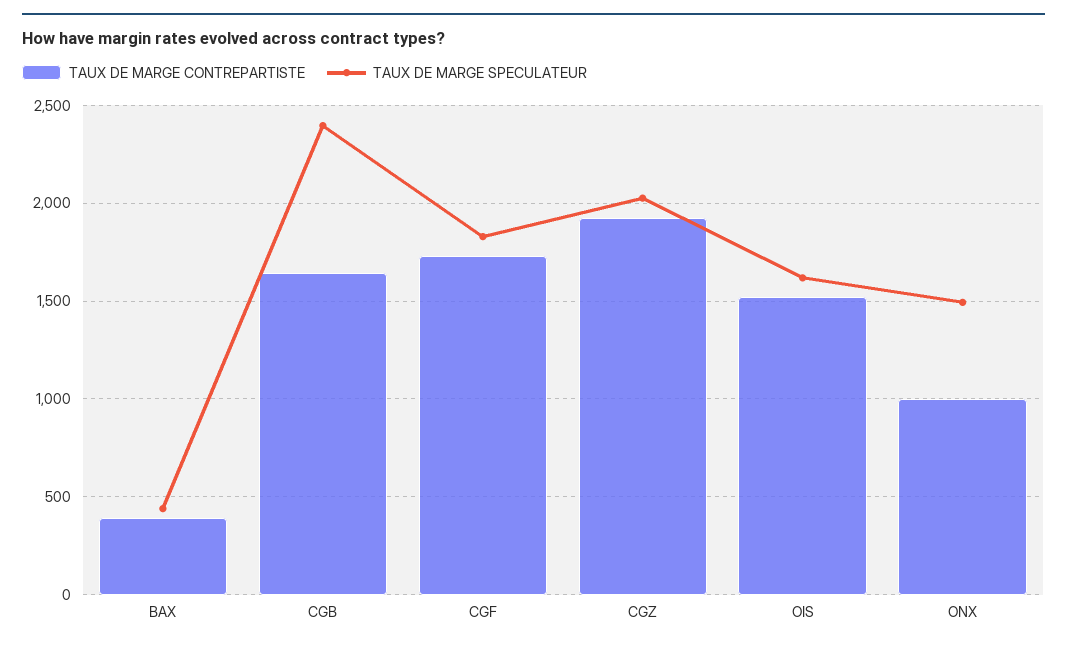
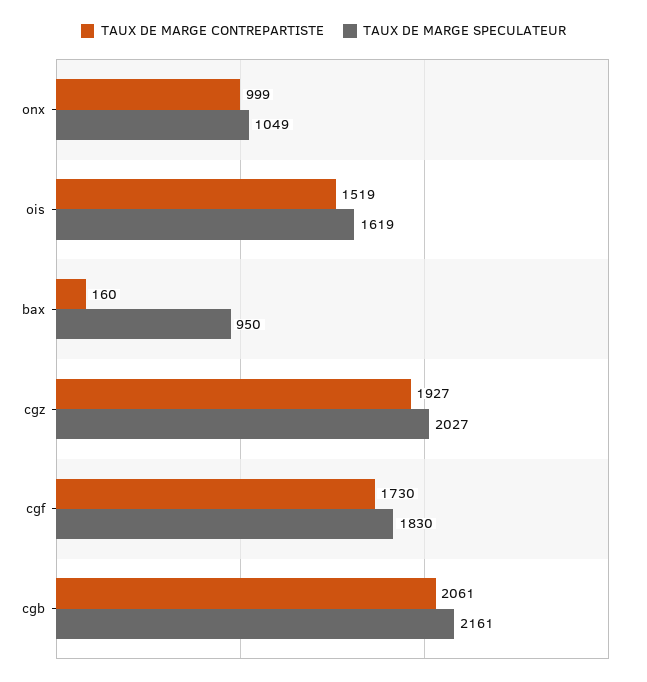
TAUX DE MARGE CONTREPARTISTE, BAX: 400 -> 160
TAUX DE MARGE SPECULATEUR, BAX: 450 -> 950
TAUX DE MARGE CONTREPARTISTE, CGB: 1650 -> 2061
TAUX DE MARGE SPECULATEUR, CGB: 2400 -> 2161
TAUX DE MARGE SPECULATEUR, ONX: 1500 -> 1049

